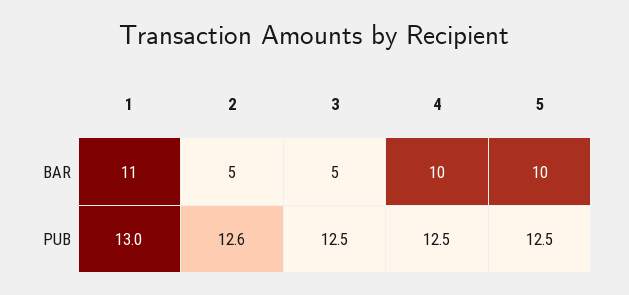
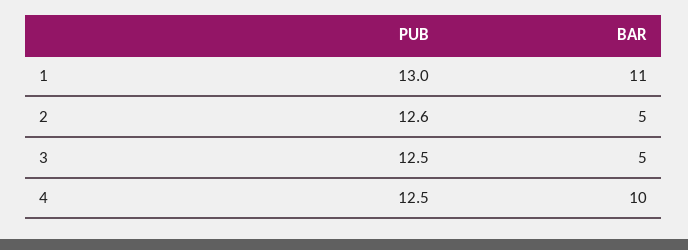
5, BAR: 10 -> none
5, PUB: 12.5 -> none

